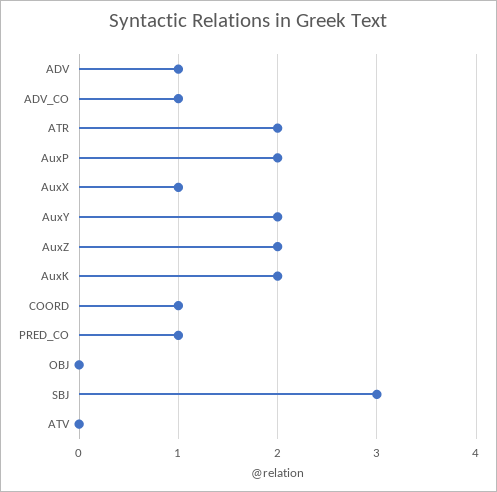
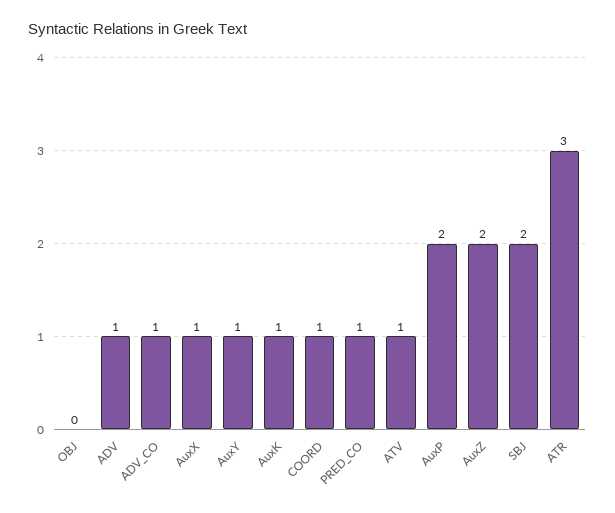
ATR: 2 -> 3
AuxY: 2 -> 1
AuxK: 2 -> 1
SBJ: 3 -> 2
ATV: 0 -> 1

